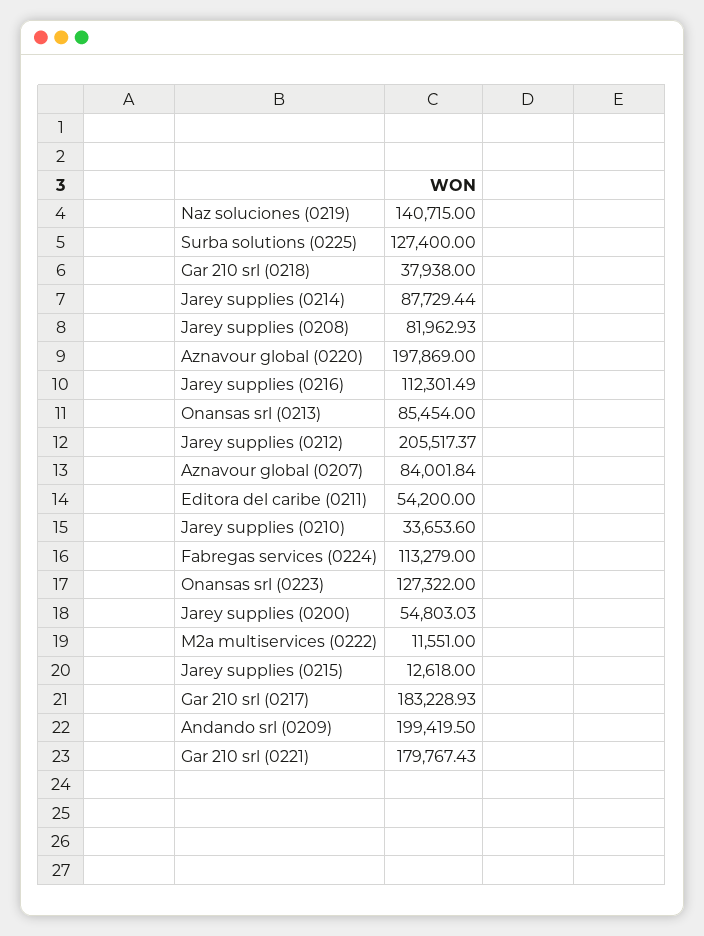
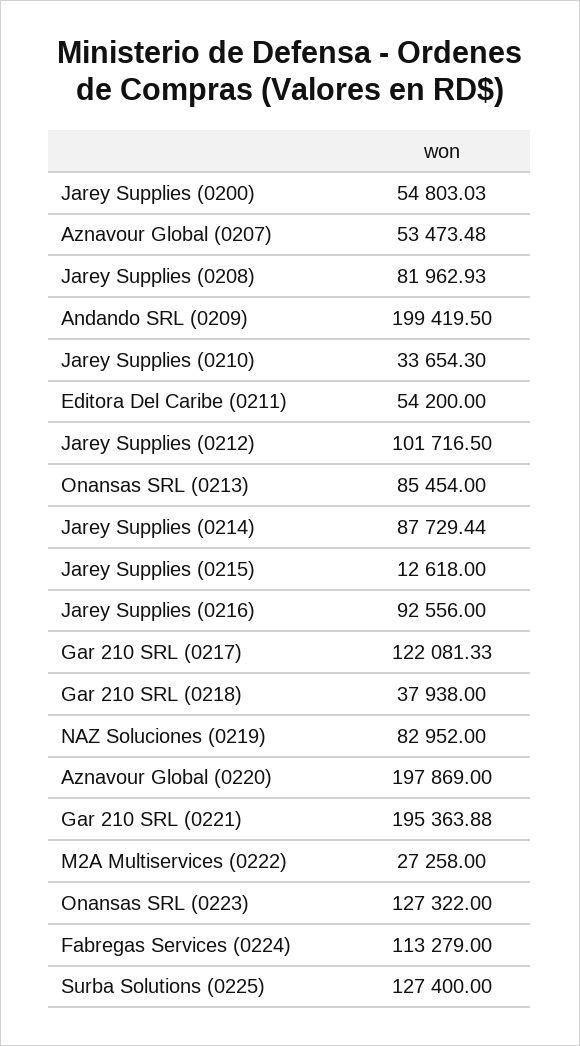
Naz soluciones (0219): 140715 -> 82952
Jarey supplies (0216): 112301.49 -> 92556
Jarey supplies (0212): 205517.37 -> 101716.5
Aznavour global (0207): 84001.84 -> 53473.48
Jarey supplies (0210): 33653.6 -> 33654.3
M2a multiservices (0222): 11551 -> 27258
Gar 210 srl (0217): 183228.93 -> 122081.33
Gar 210 srl (0221): 179767.43 -> 195363.88

